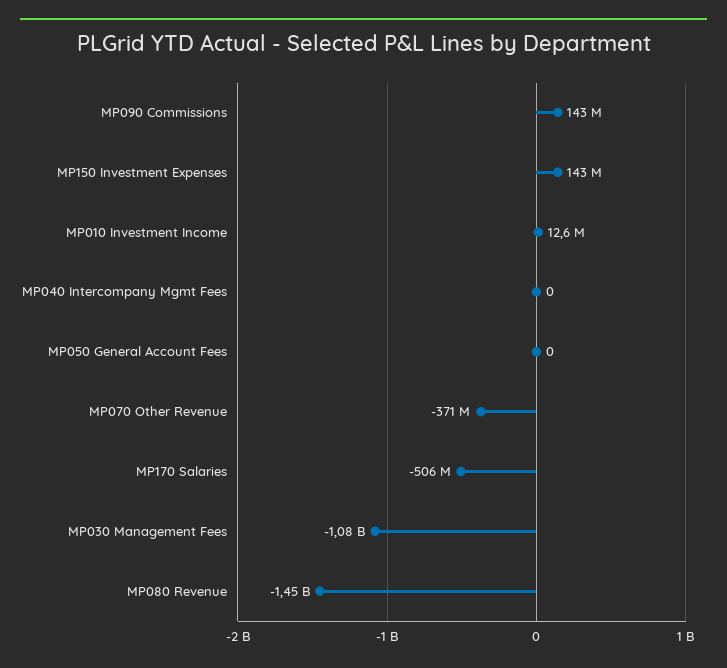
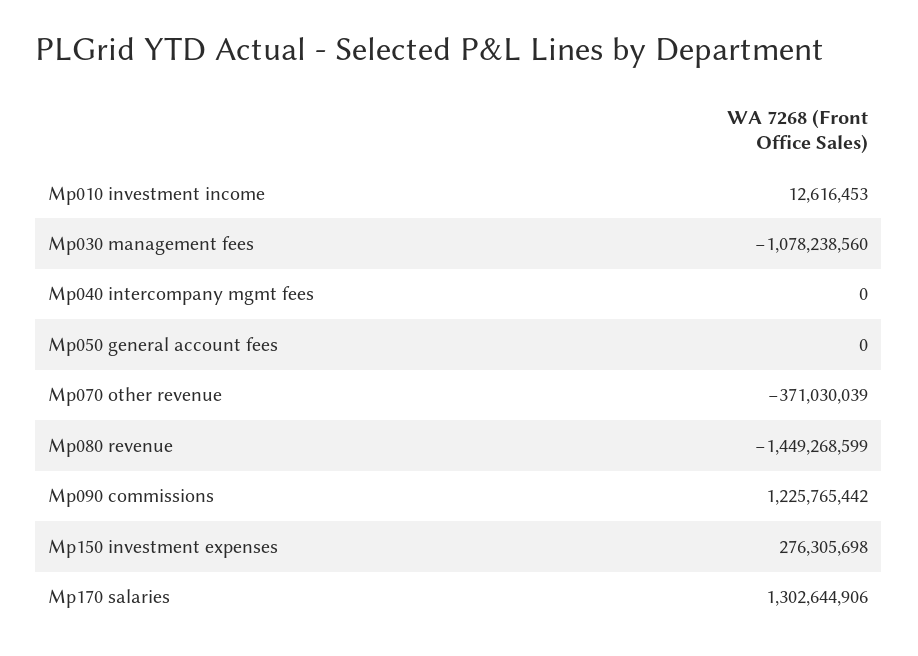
MP090 Commissions: 143000000 -> 1225765442
MP150 Investment Expenses: 143000000 -> 276305698
MP170 Salaries: -506000000 -> 1302644906

